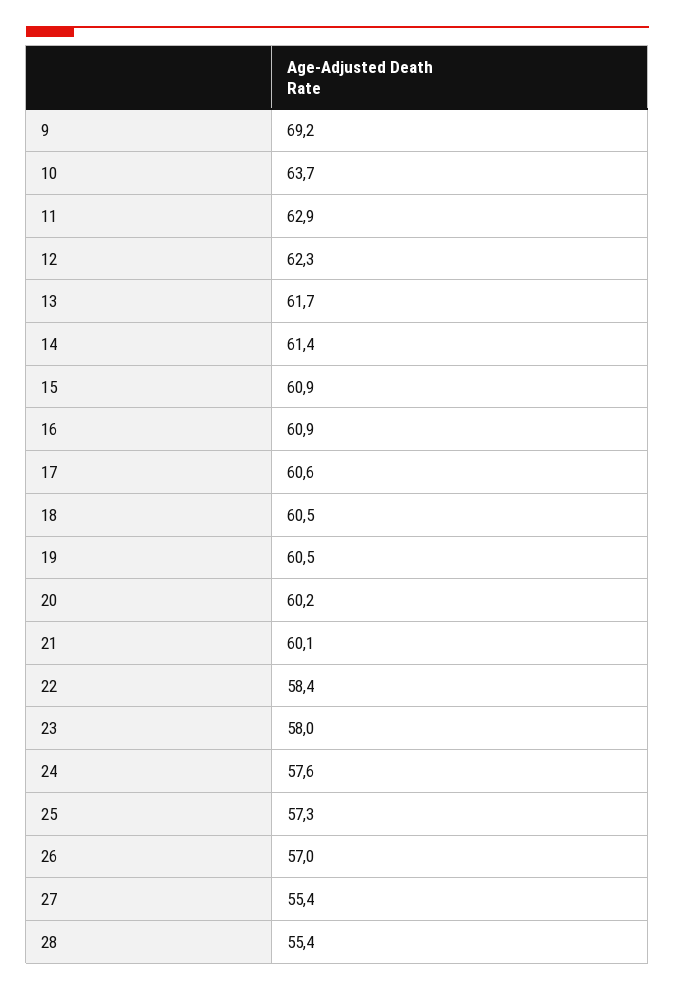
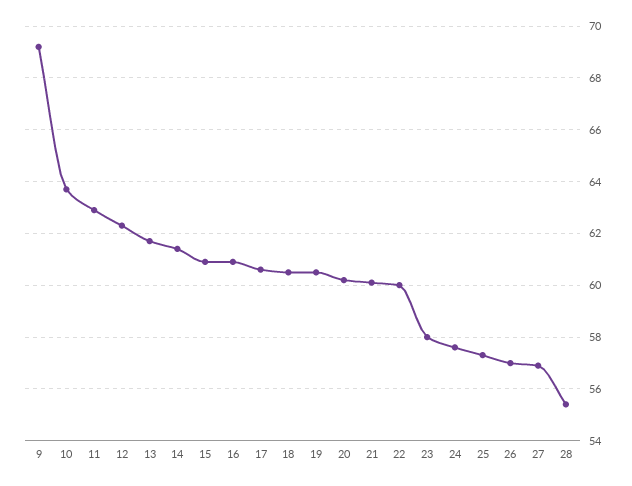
22: 58.4 -> 60
27: 55.4 -> 57

